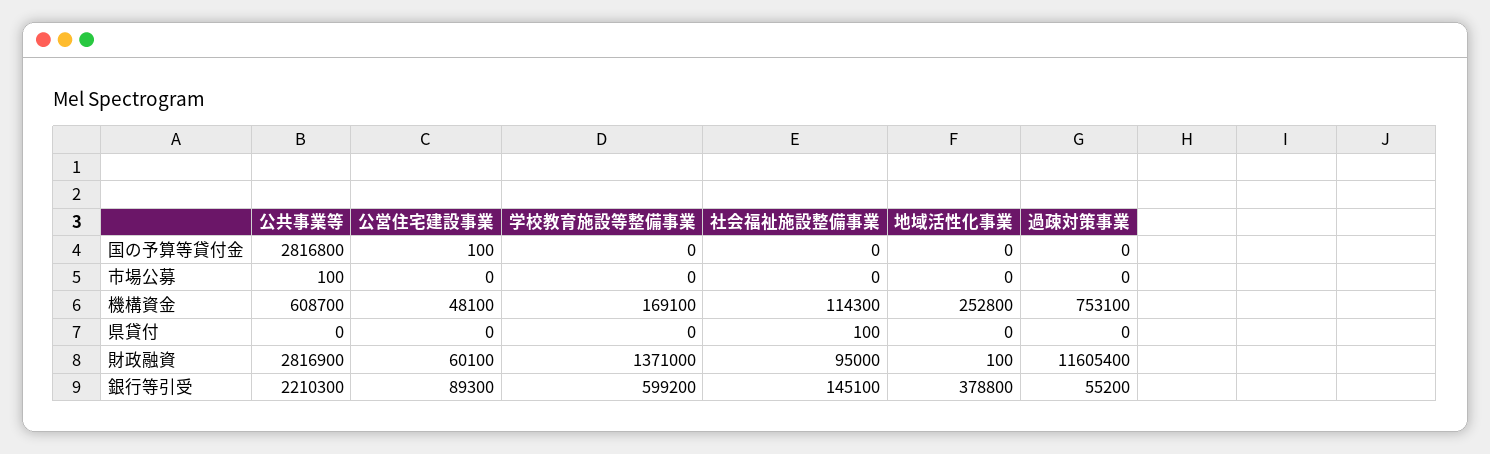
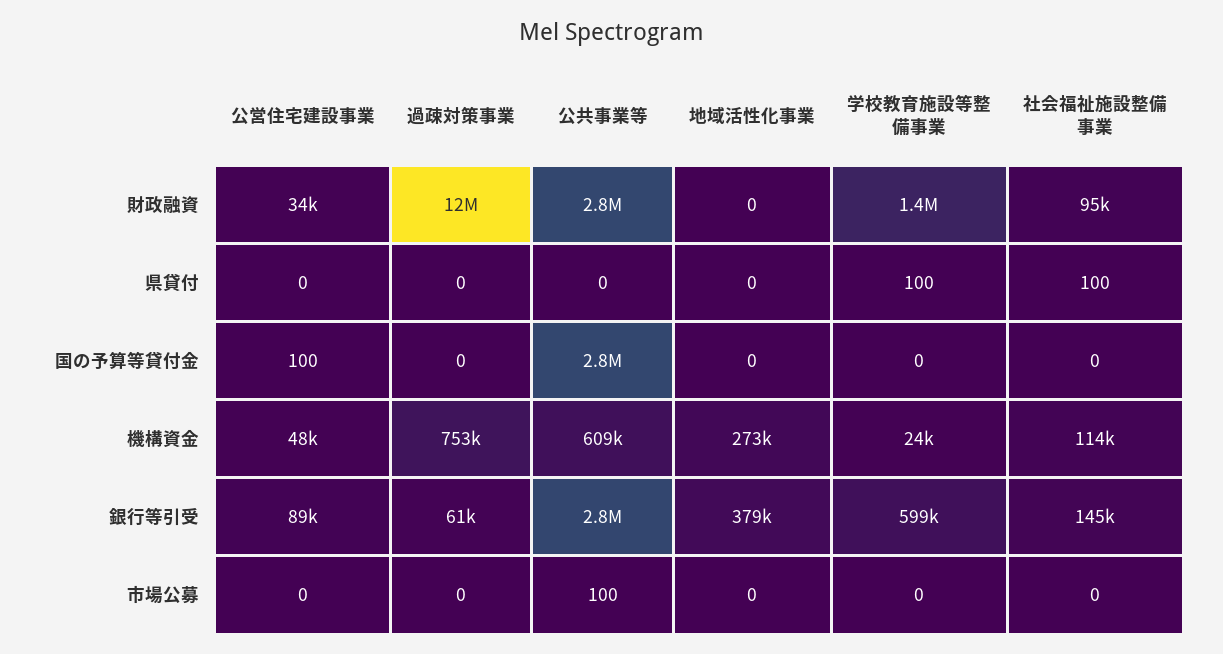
学校教育施設等整備事業, 機構資金: 169100 -> 24000
地域活性化事業, 機構資金: 252800 -> 273000
学校教育施設等整備事業, 県貸付: 0 -> 100
公営住宅建設事業, 財政融資: 60100 -> 34000
地域活性化事業, 財政融資: 100 -> 0
公共事業等, 銀行等引受: 2210300 -> 2800000
過疎対策事業, 銀行等引受: 55200 -> 61000

